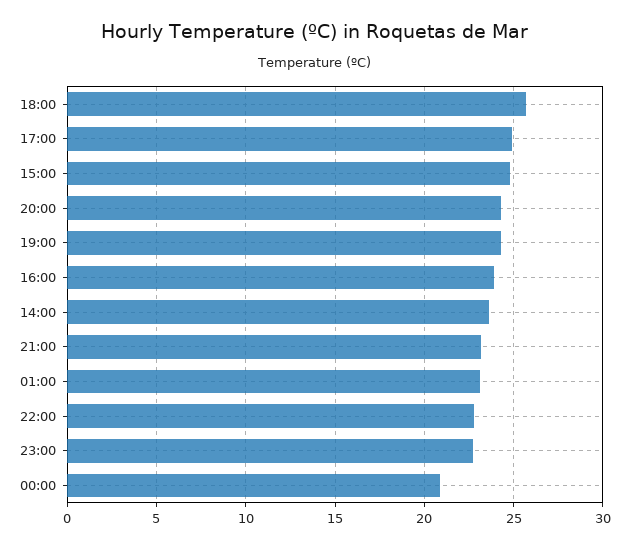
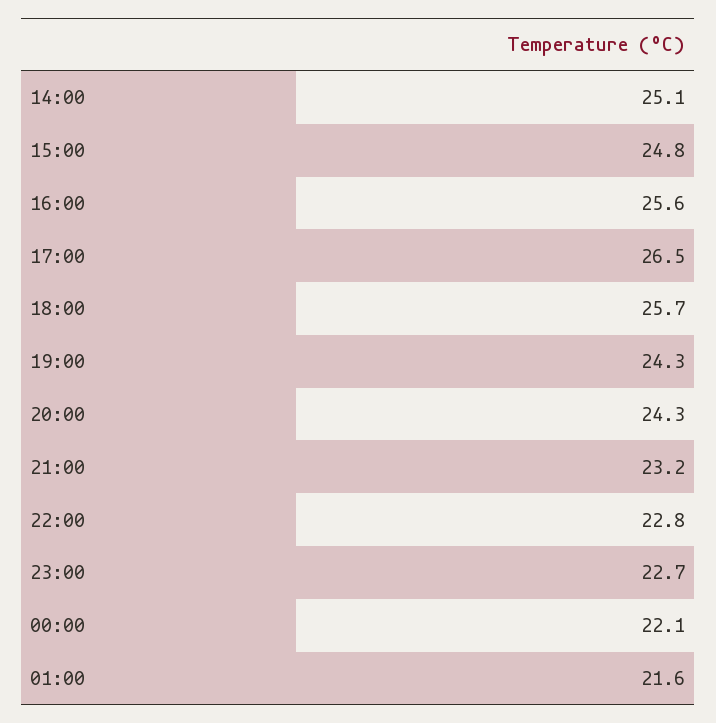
17:00: 25 -> 26.5
16:00: 24 -> 25.6
14:00: 23.5 -> 25.1
01:00: 23 -> 21.6
00:00: 21 -> 22.1

